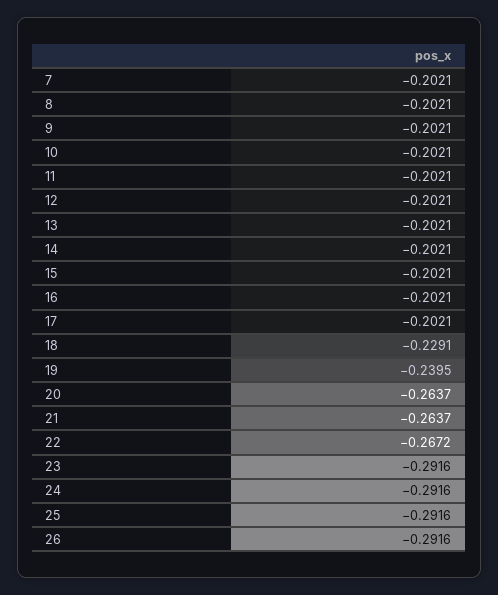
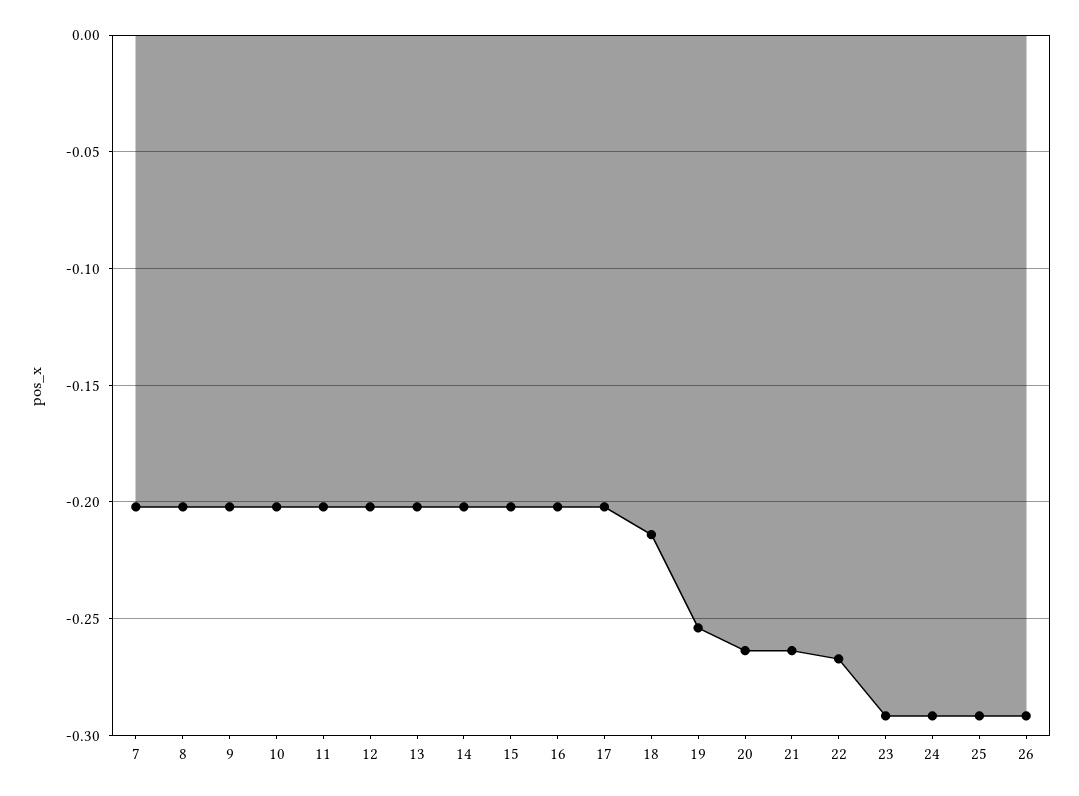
18: -0.2291 -> -0.215
19: -0.2395 -> -0.255

